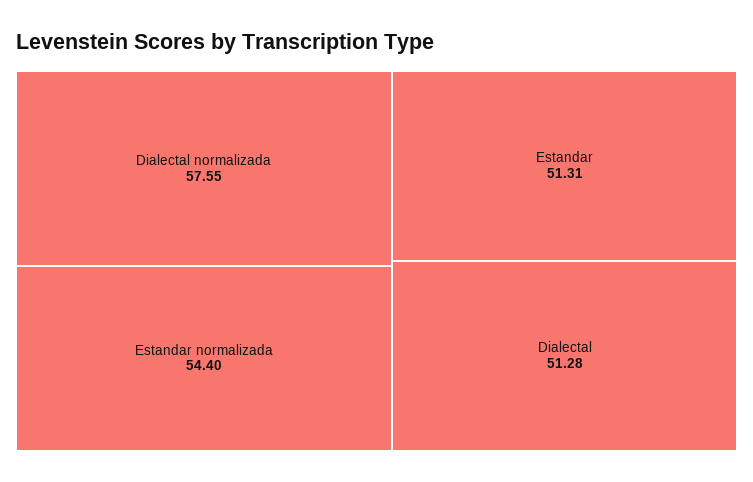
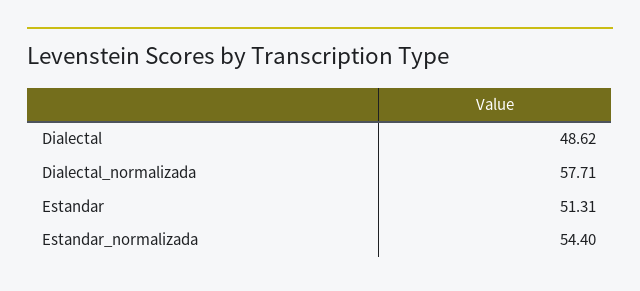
Dialectal normalizada: 57.55 -> 57.71
Dialectal: 51.28 -> 48.62

